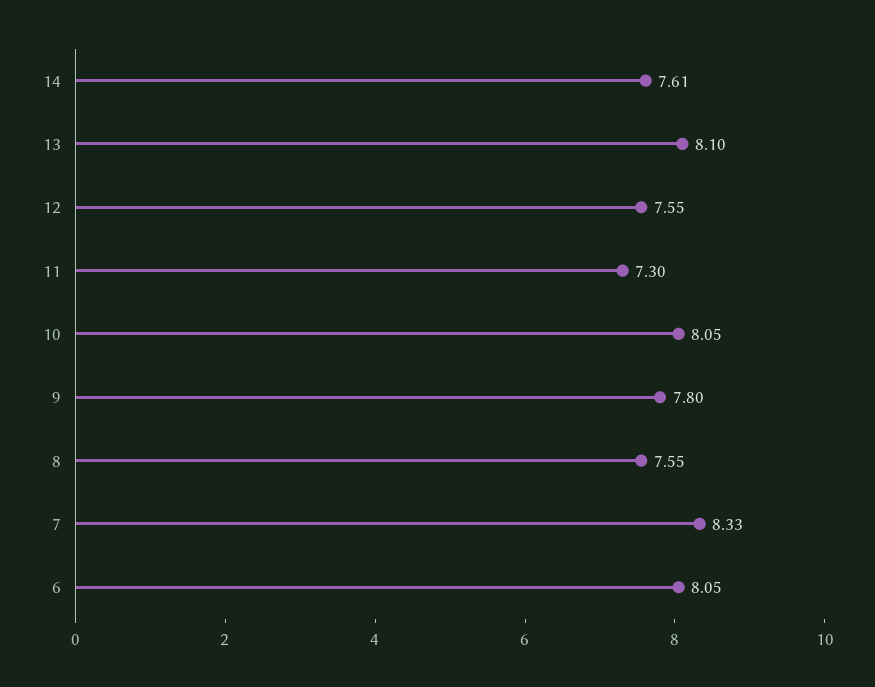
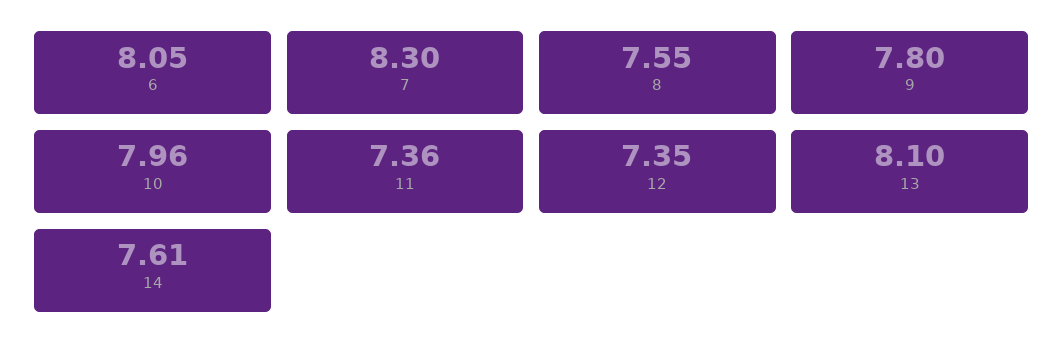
12: 7.55 -> 7.35
11: 7.3 -> 7.36
10: 8.05 -> 7.96
7: 8.33 -> 8.3

